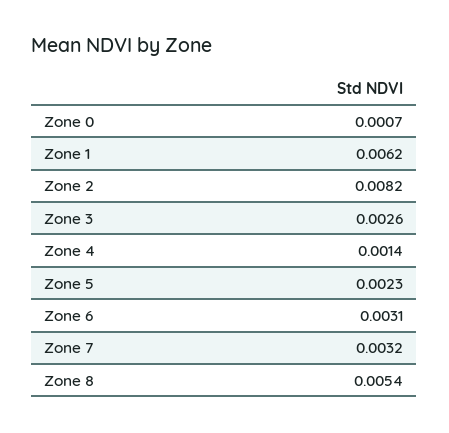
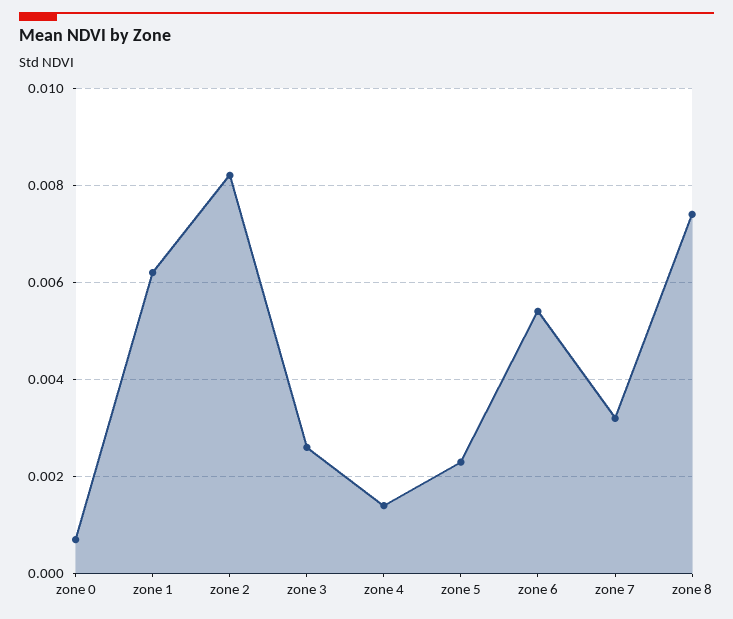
Zone 6: 0.0031 -> 0.0055
Zone 8: 0.0054 -> 0.0075

